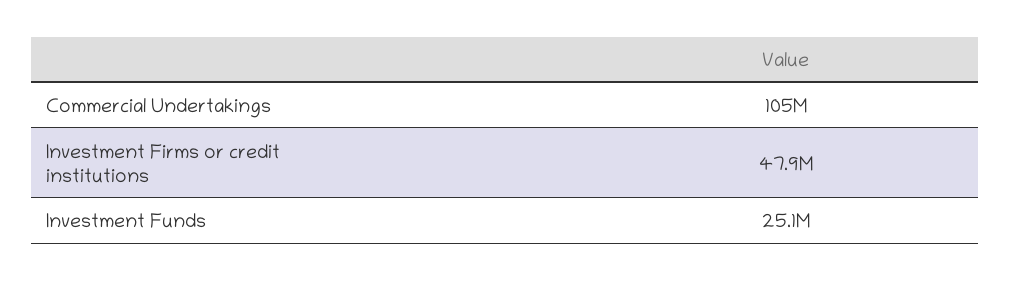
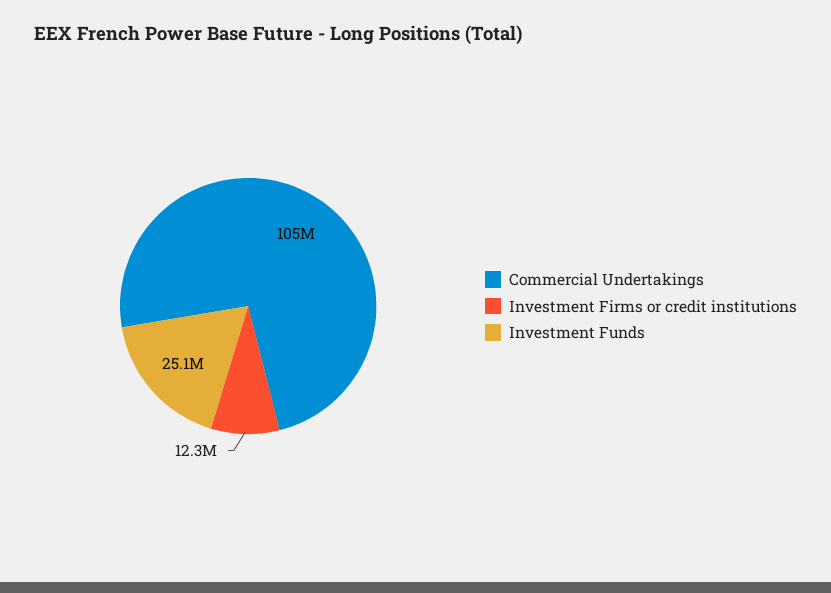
Investment Firms or credit institutions: 47900000 -> 12300000

